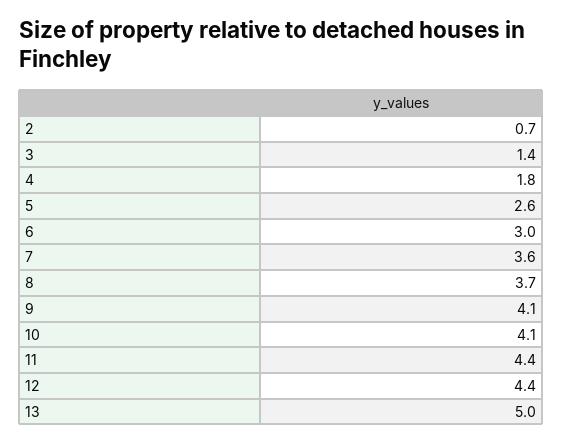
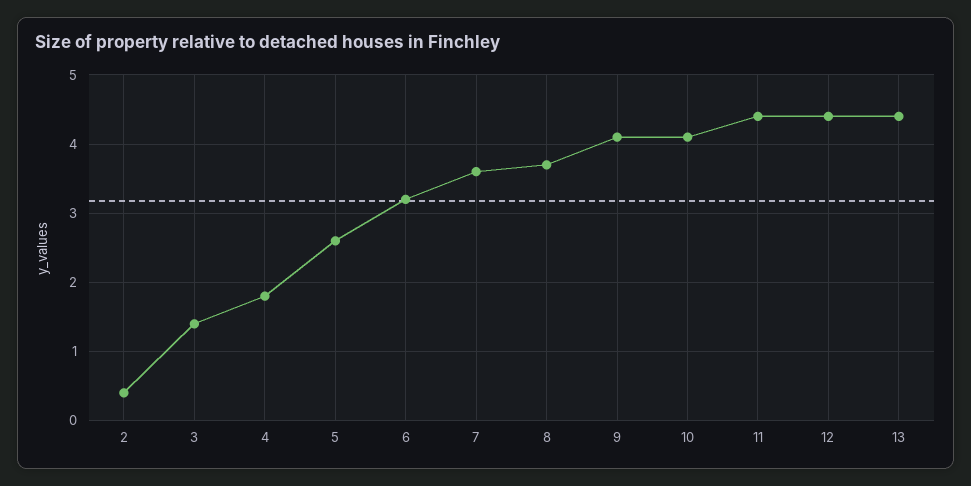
2: 0.7 -> 0.4
6: 3 -> 3.2
13: 5 -> 4.4

